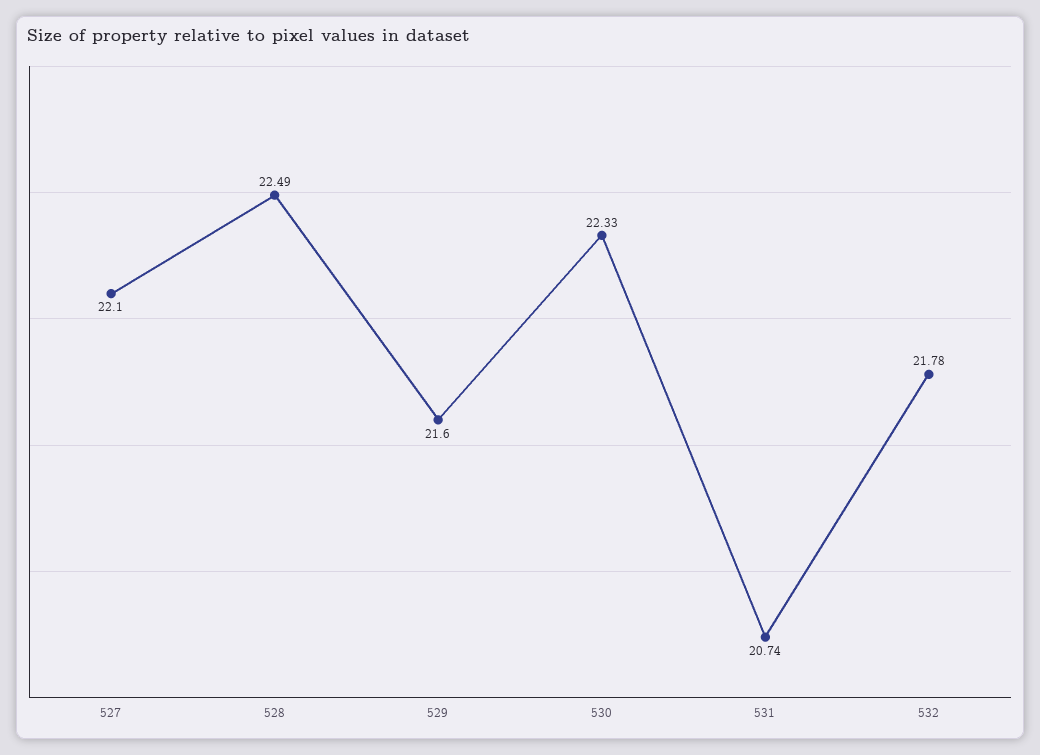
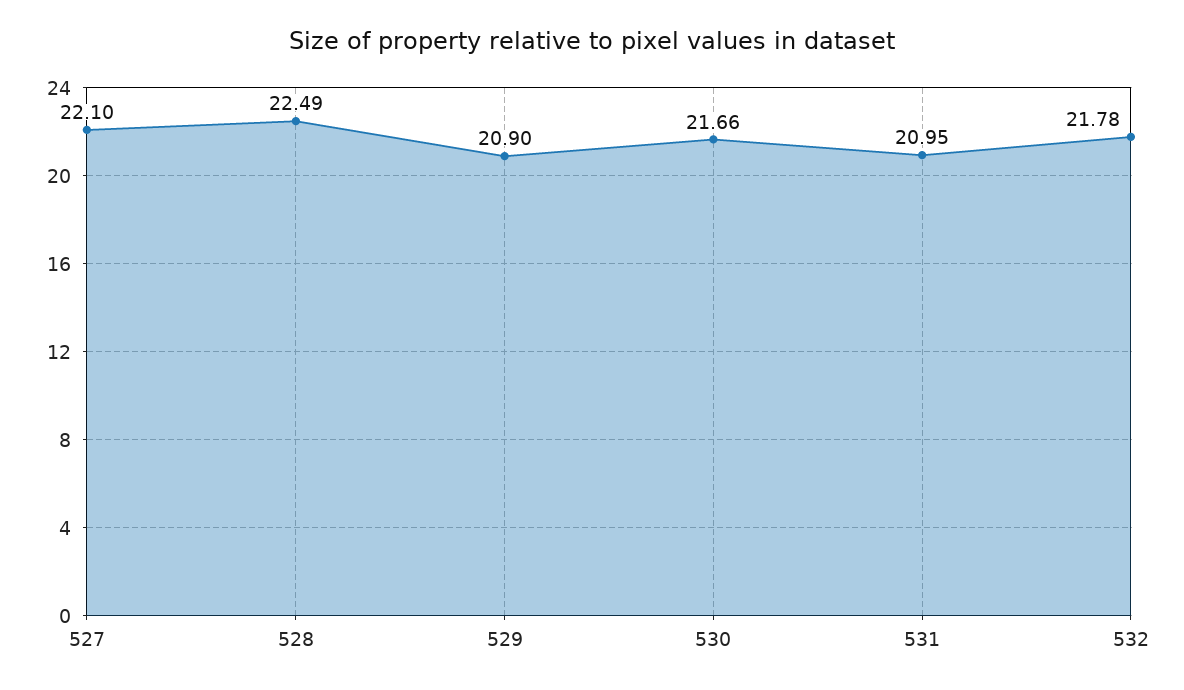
529: 21.6 -> 20.9
530: 22.33 -> 21.66
531: 20.74 -> 20.95

